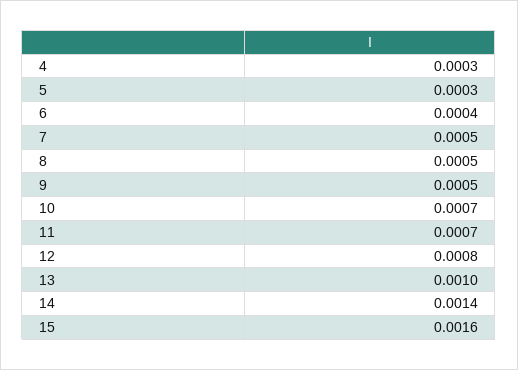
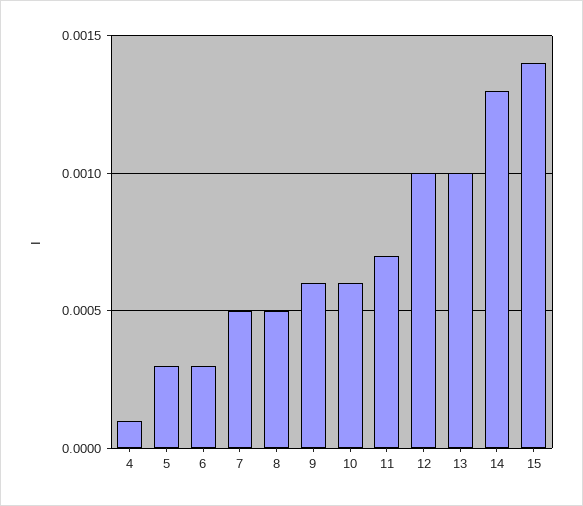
4: 0.0003 -> 0.0001
6: 0.0004 -> 0.0003
9: 0.0005 -> 0.0006
10: 0.0007 -> 0.0006
12: 0.0008 -> 0.001
14: 0.0014 -> 0.0013
15: 0.0016 -> 0.0014

